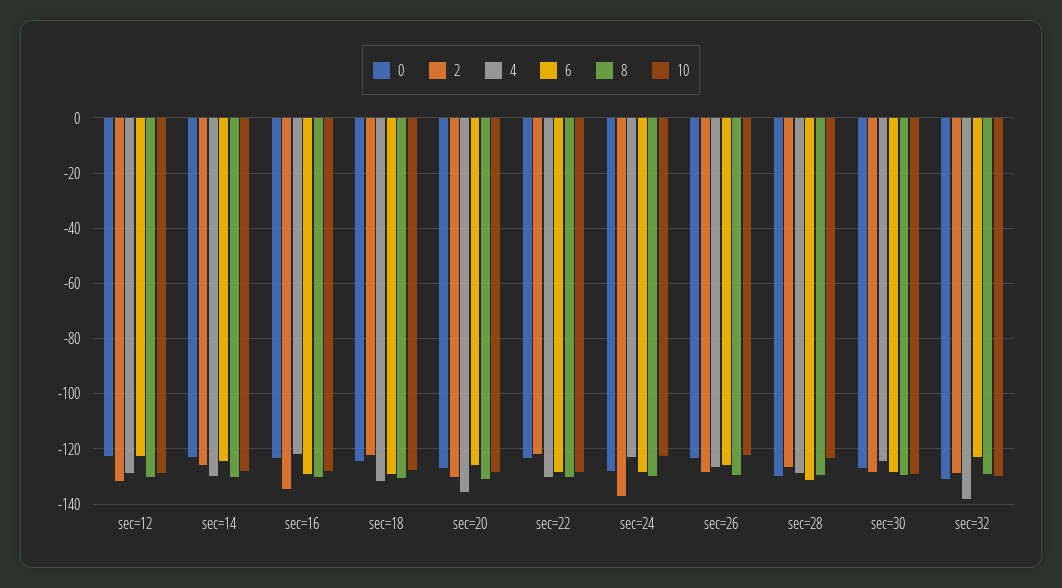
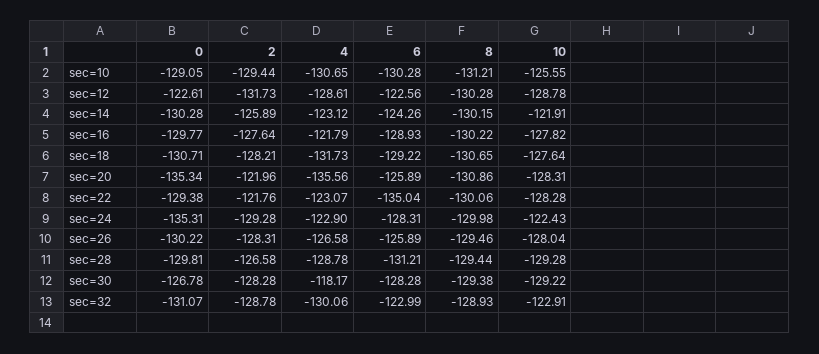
0, sec=14: -122.5 -> -130.28
4, sec=14: -130 -> -123.12
10, sec=14: -127.5 -> -121.91
0, sec=16: -122.5 -> -129.77
2, sec=16: -135 -> -127.64
0, sec=18: -125 -> -130.71
2, sec=18: -122.5 -> -128.21
0, sec=20: -127.5 -> -135.34
2, sec=20: -130 -> -121.96
0, sec=22: -122.5 -> -129.38
4, sec=22: -130 -> -123.07
6, sec=22: -127.5 -> -135.04
0, sec=24: -127.5 -> -135.31
2, sec=24: -137.5 -> -129.28
0, sec=26: -122.5 -> -130.22
10, sec=26: -122.5 -> -128.04
10, sec=28: -122.5 -> -129.28
4, sec=30: -125 -> -118.17
4, sec=32: -137.5 -> -130.06
10, sec=32: -130 -> -122.91
0, sec=10: none -> -129.05
2, sec=10: none -> -129.44
4, sec=10: none -> -130.65
6, sec=10: none -> -130.28
8, sec=10: none -> -131.21
10, sec=10: none -> -125.55

